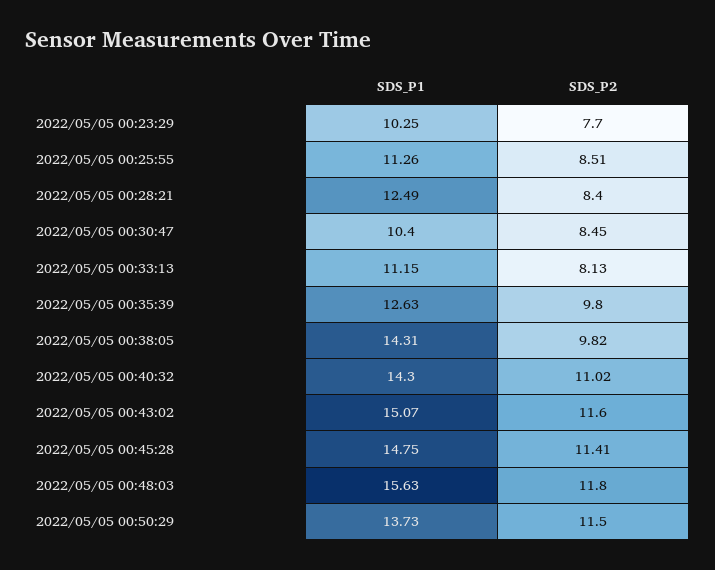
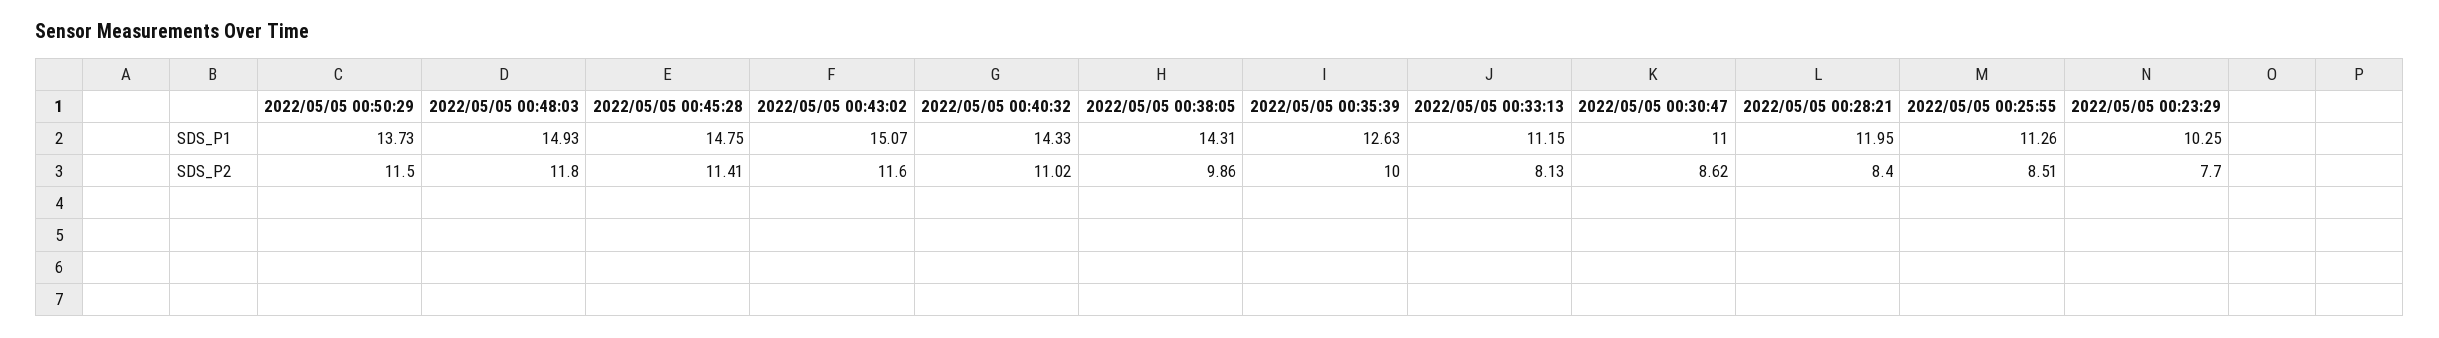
SDS_P1, 2022/05/05 00:28:21: 12.49 -> 11.95
SDS_P1, 2022/05/05 00:30:47: 10.4 -> 11
SDS_P2, 2022/05/05 00:30:47: 8.45 -> 8.62
SDS_P2, 2022/05/05 00:35:39: 9.8 -> 10
SDS_P2, 2022/05/05 00:38:05: 9.82 -> 9.86
SDS_P1, 2022/05/05 00:40:32: 14.3 -> 14.33
SDS_P1, 2022/05/05 00:48:03: 15.63 -> 14.93

